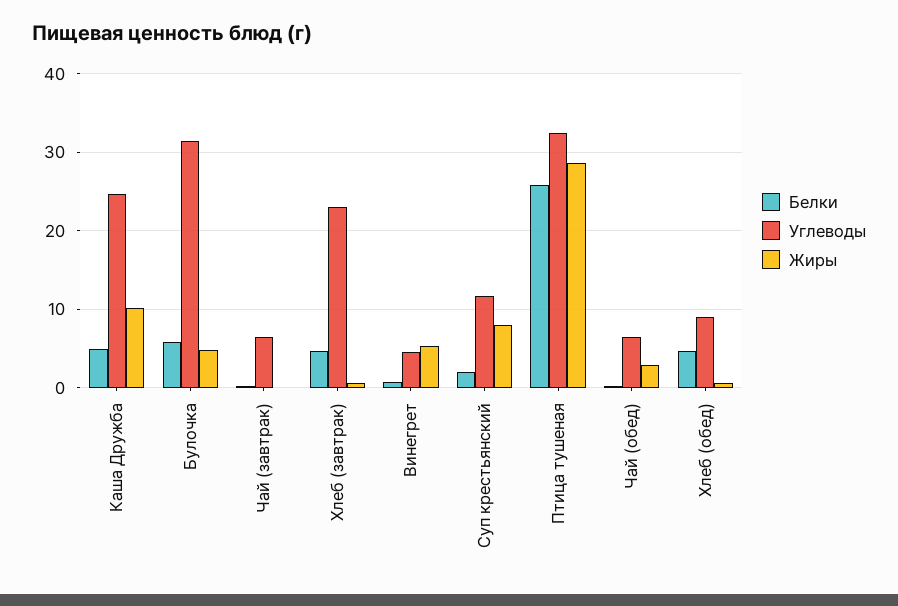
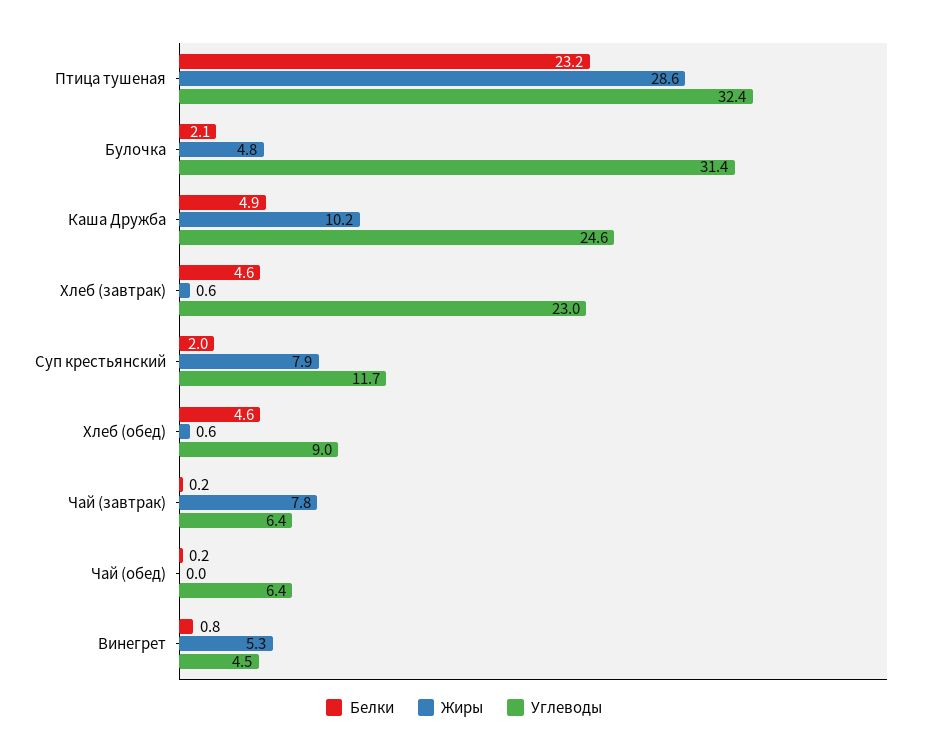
Белки, Булочка: 6 -> 2.1
Жиры, Чай (завтрак): 0 -> 7.8
Белки, Птица тушеная: 26 -> 23.2
Жиры, Чай (обед): 3 -> 0

